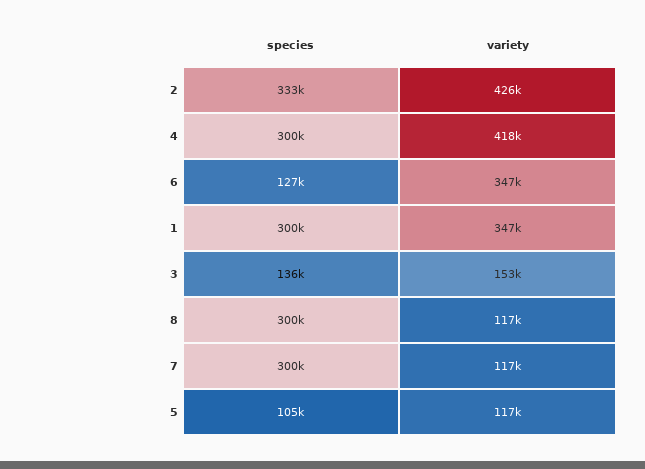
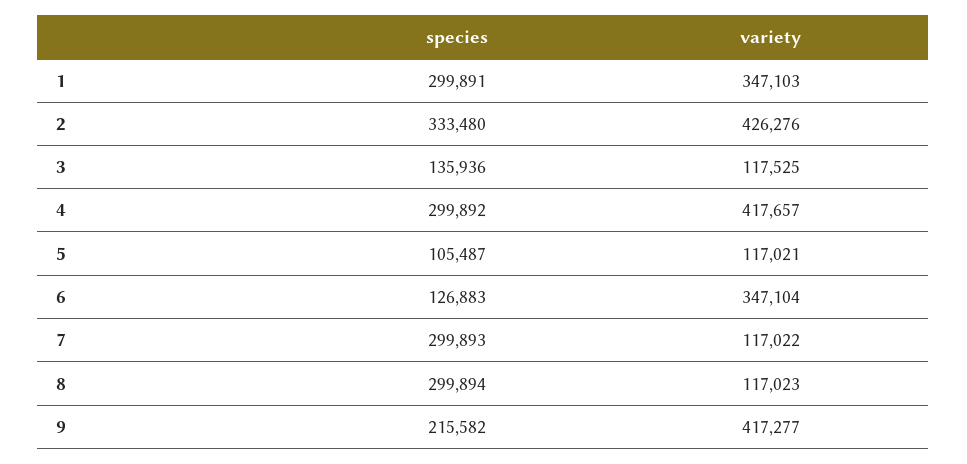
variety, 3: 153000 -> 117525
species, 9: none -> 215582
variety, 9: none -> 417277

